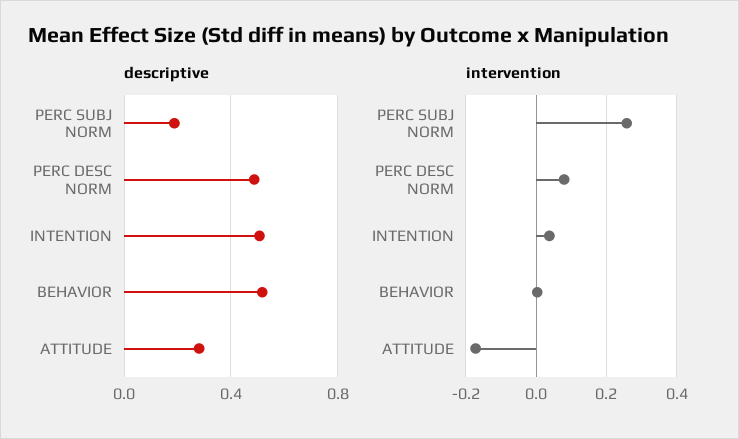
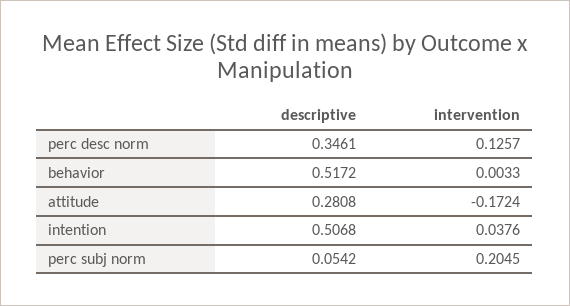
descriptive, PERC SUBJ NORM: 0.2 -> 0.0542
descriptive, PERC DESC NORM: 0.5 -> 0.3461
intervention, PERC SUBJ NORM: 0.26 -> 0.2045
intervention, PERC DESC NORM: 0.08 -> 0.1257

